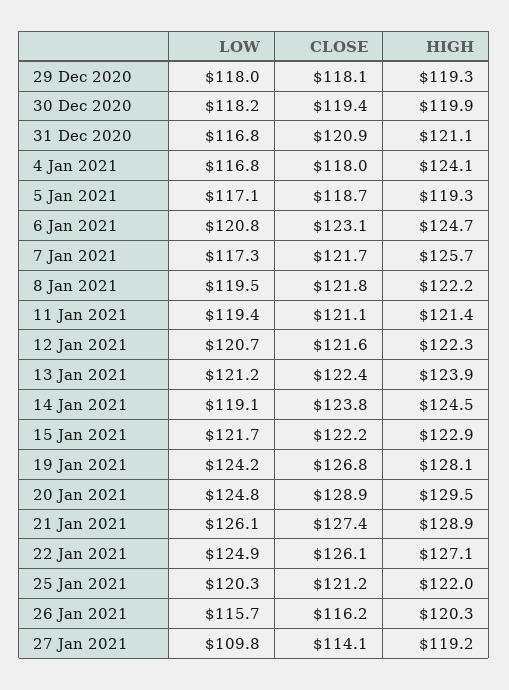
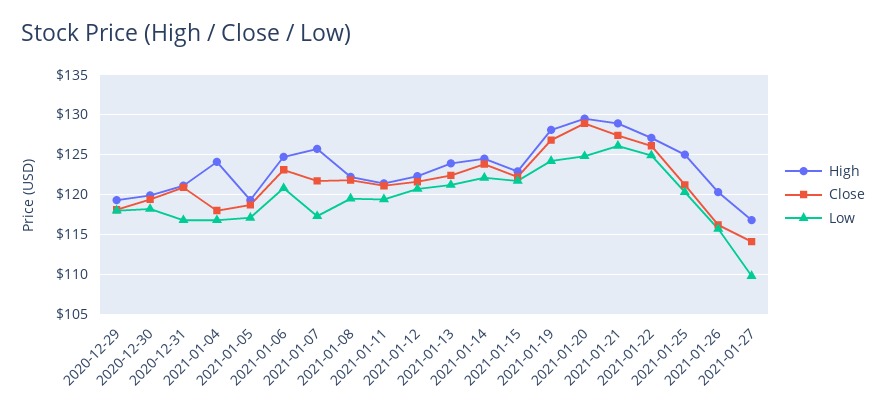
LOW, 14 Jan 2021: 119.1 -> 122
HIGH, 25 Jan 2021: 122 -> 125
HIGH, 27 Jan 2021: 119.2 -> 117

